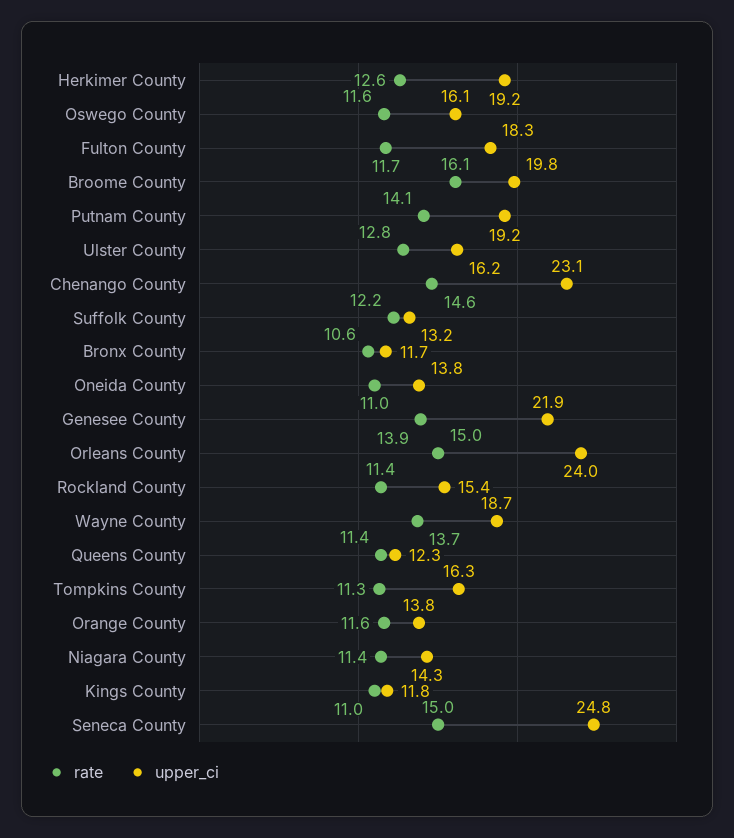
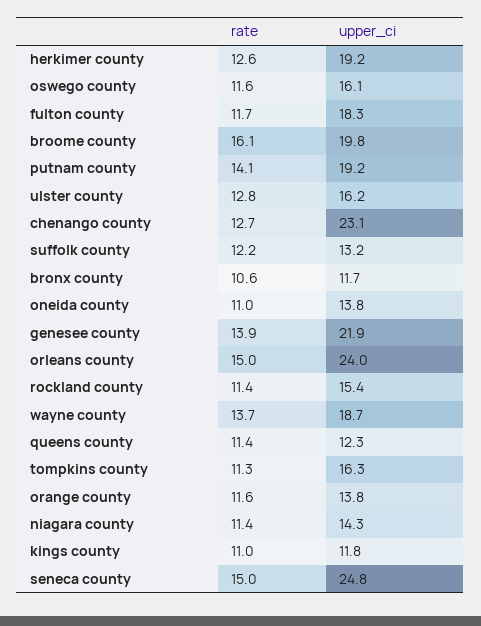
rate, Chenango County: 14.6 -> 12.7

